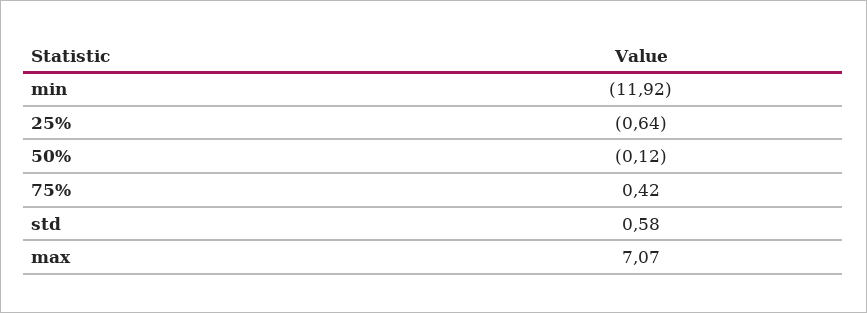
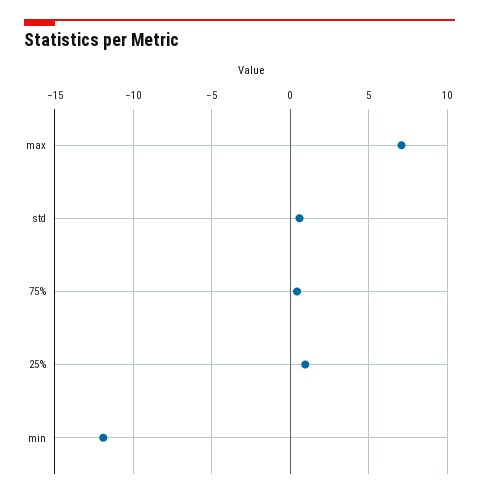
25%: -0.64 -> 1
50%: -0.12 -> none

